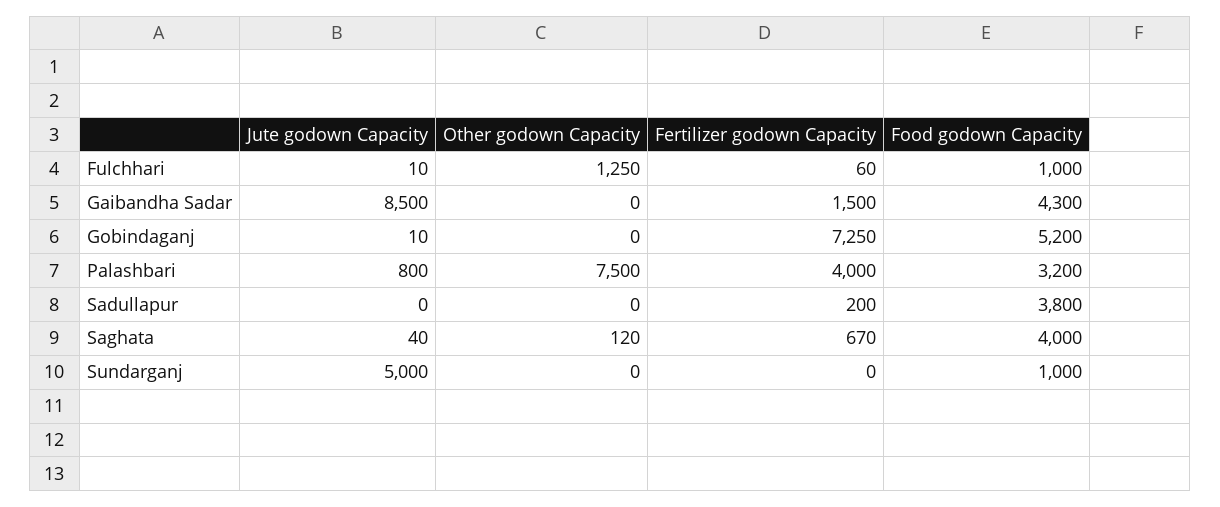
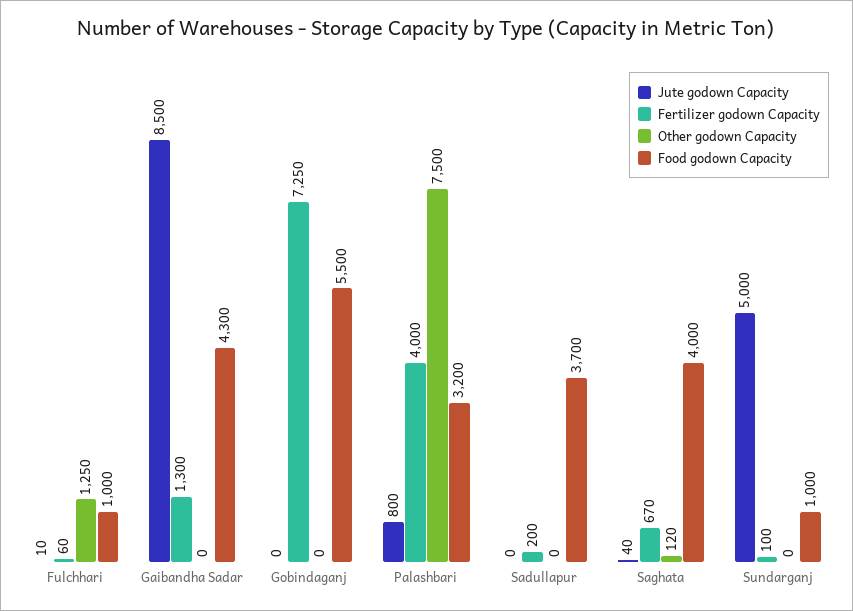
Fertilizer godown Capacity, Gaibandha Sadar: 1500 -> 1300
Jute godown Capacity, Gobindaganj: 10 -> 0
Food godown Capacity, Gobindaganj: 5200 -> 5500
Food godown Capacity, Sadullapur: 3800 -> 3700
Fertilizer godown Capacity, Sundarganj: 0 -> 100

